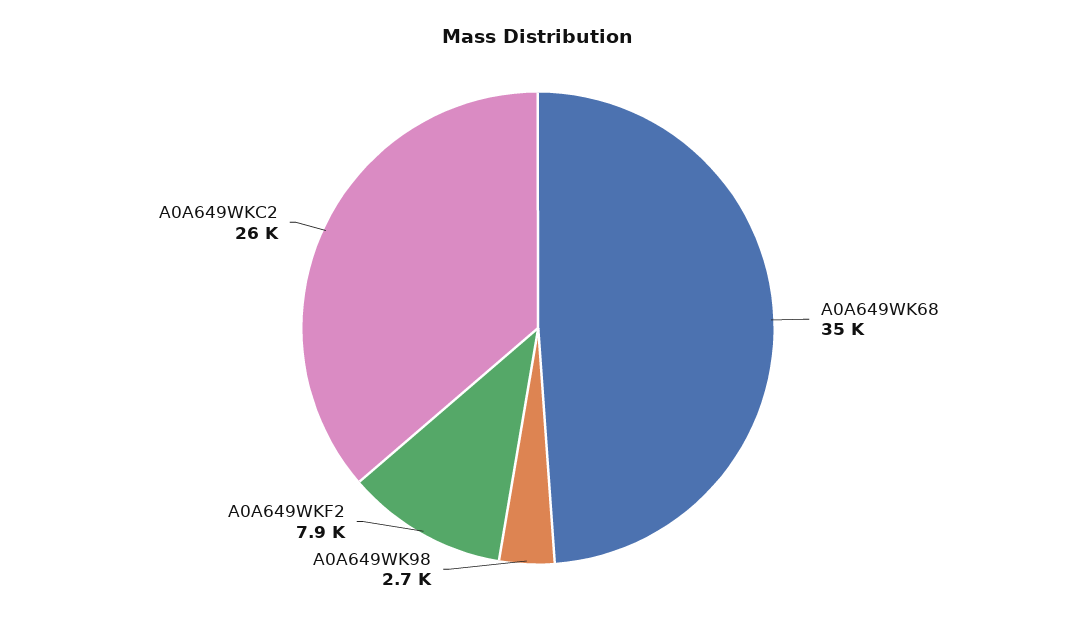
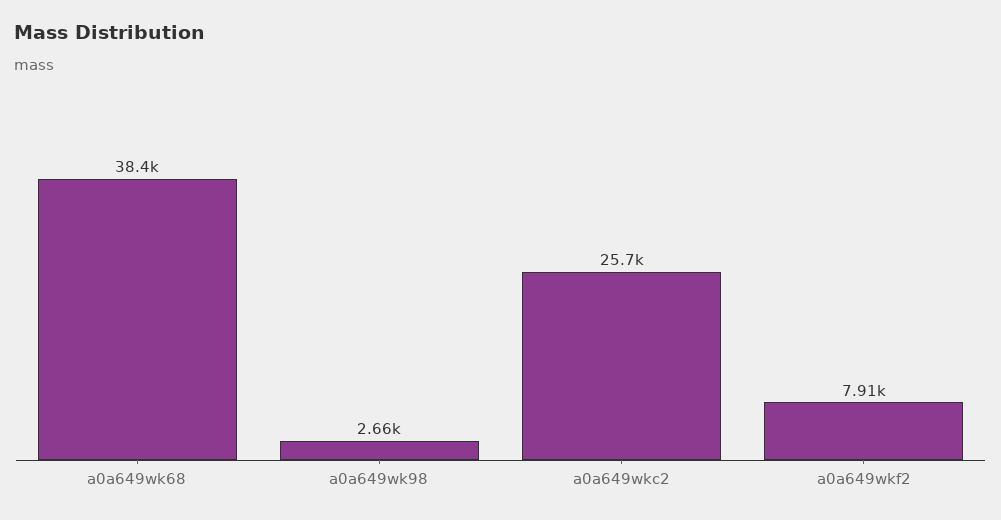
A0A649WK68: 35000 -> 38400

